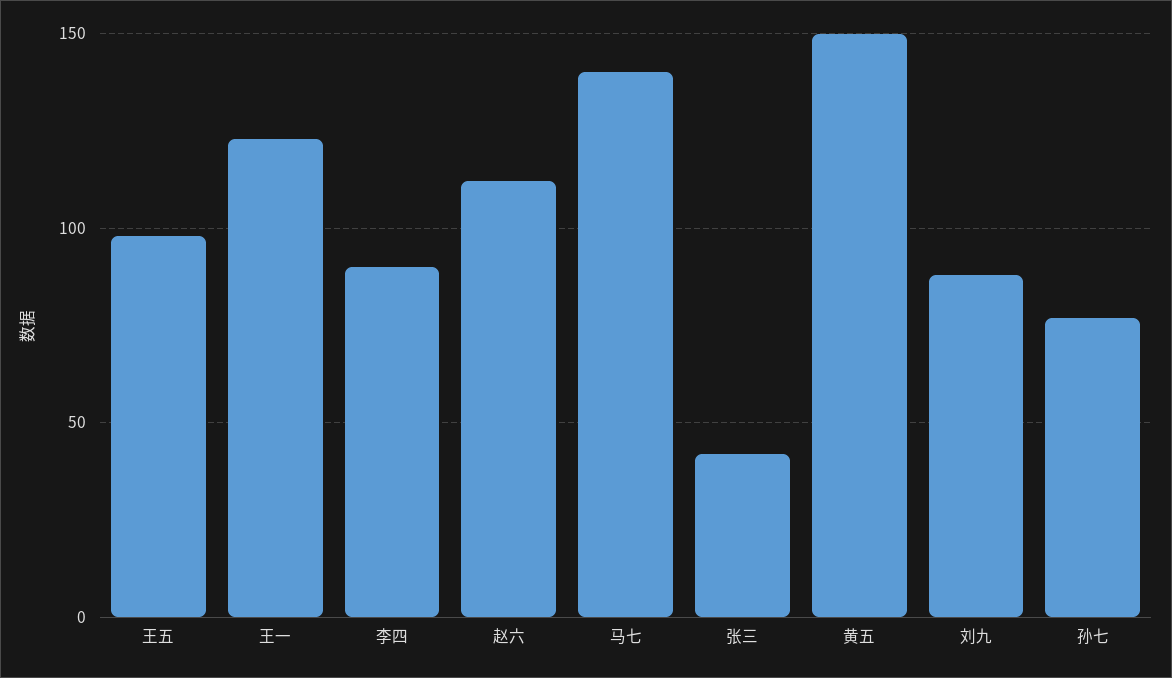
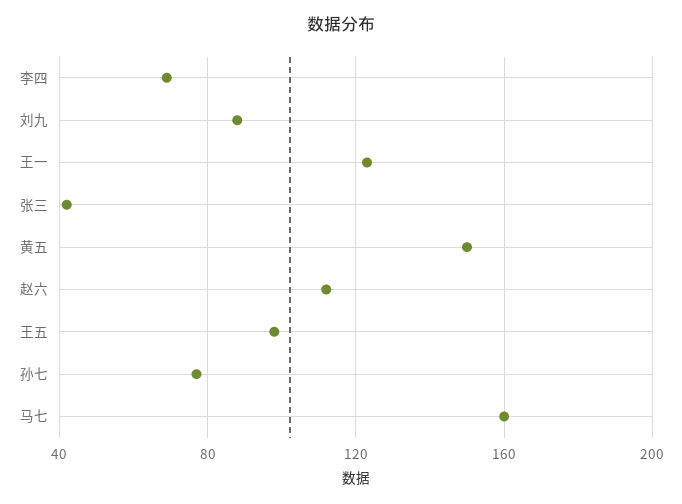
李四: 90 -> 70
马七: 140 -> 160

